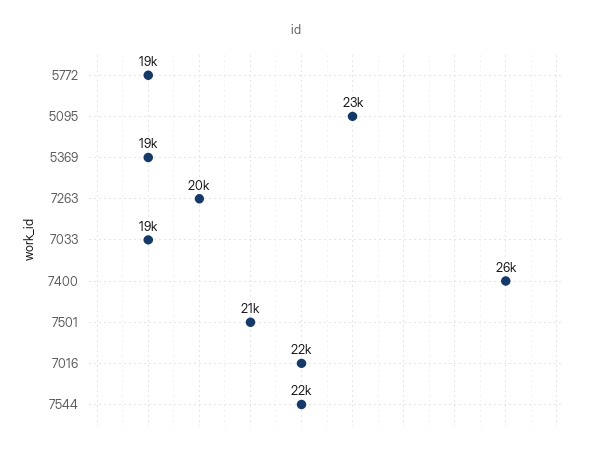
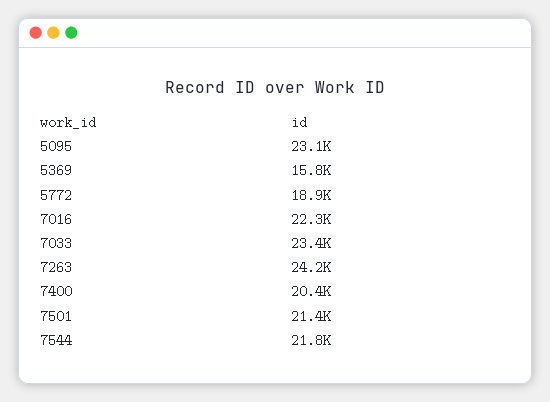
5369: 19000 -> 15800
7263: 20000 -> 24200
7033: 19000 -> 23400
7400: 26000 -> 20400

